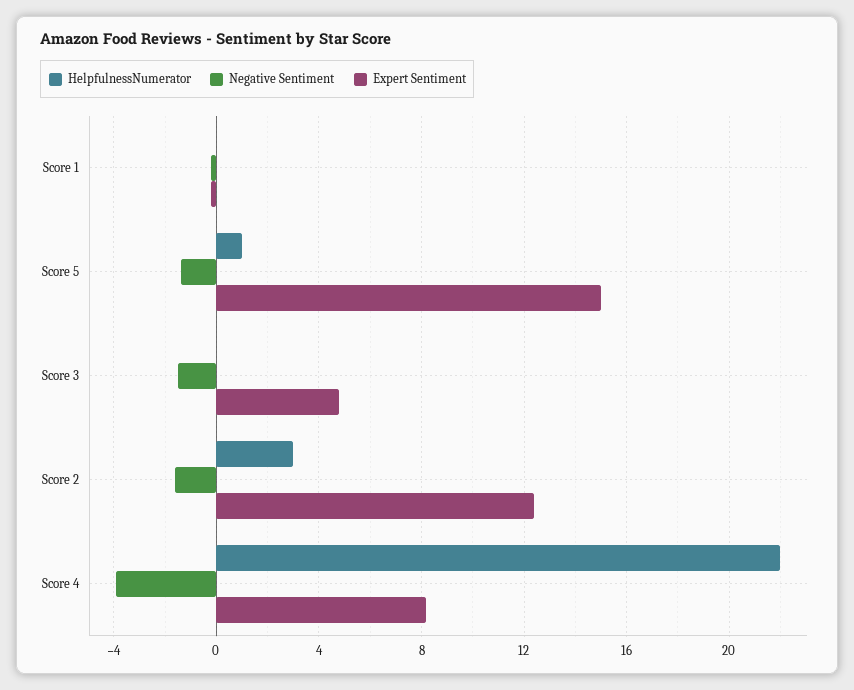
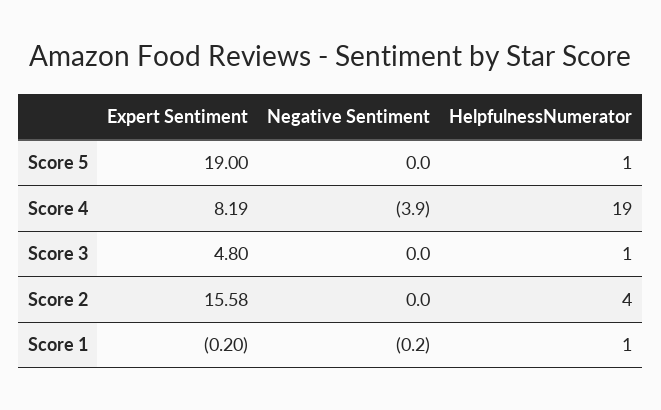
HelpfulnessNumerator, Score 1: 0 -> 1
Negative Sentiment, Score 5: -1.5 -> 0
Expert Sentiment, Score 5: 15 -> 19
HelpfulnessNumerator, Score 3: 0 -> 1
Negative Sentiment, Score 3: -1.5 -> 0
HelpfulnessNumerator, Score 2: 3 -> 4
Negative Sentiment, Score 2: -1.5 -> 0
Expert Sentiment, Score 2: 12.5 -> 15.58
HelpfulnessNumerator, Score 4: 22 -> 19

